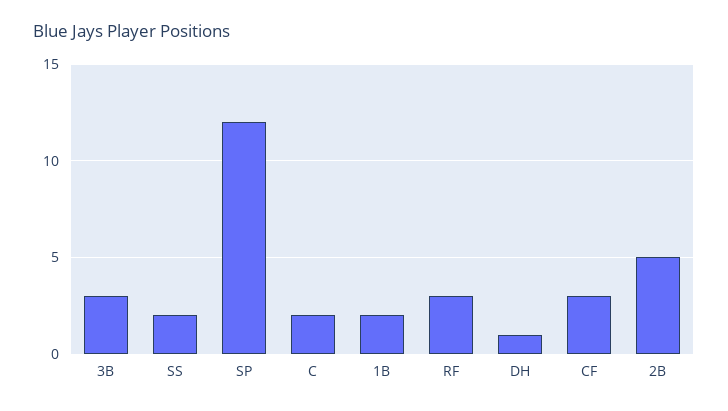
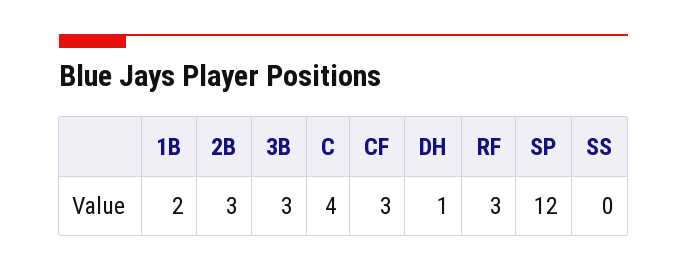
SS: 2 -> 0
C: 2 -> 4
2B: 5 -> 3

